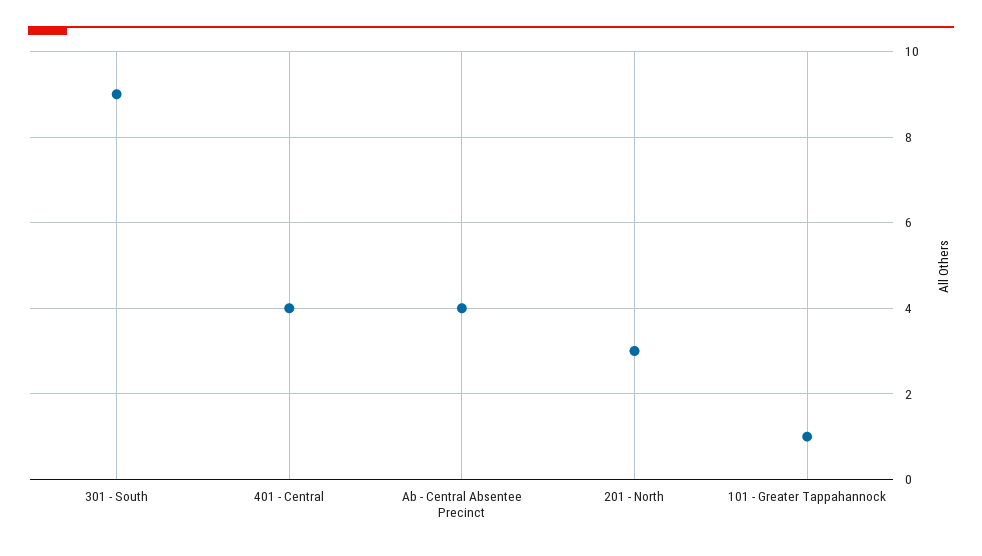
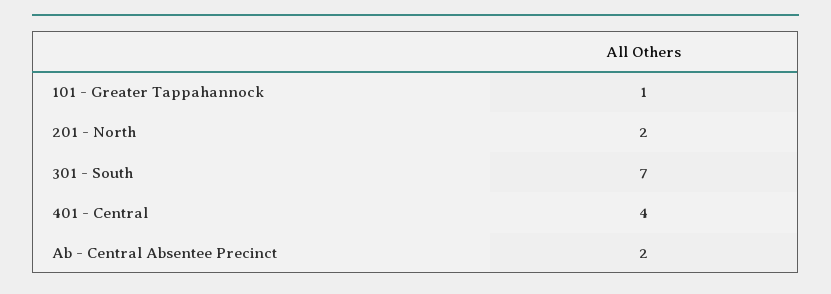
301 - South: 9 -> 7
Ab - Central Absentee Precinct: 4 -> 2
201 - North: 3 -> 2

